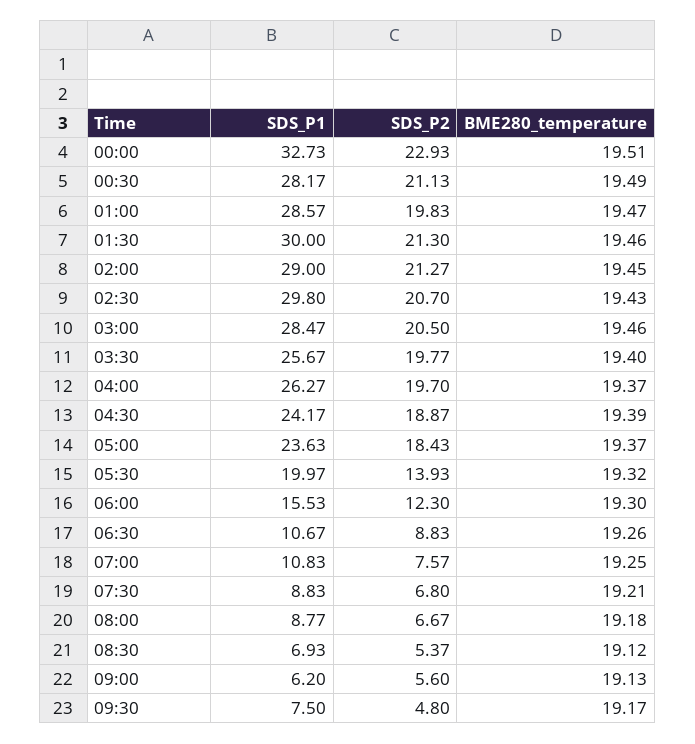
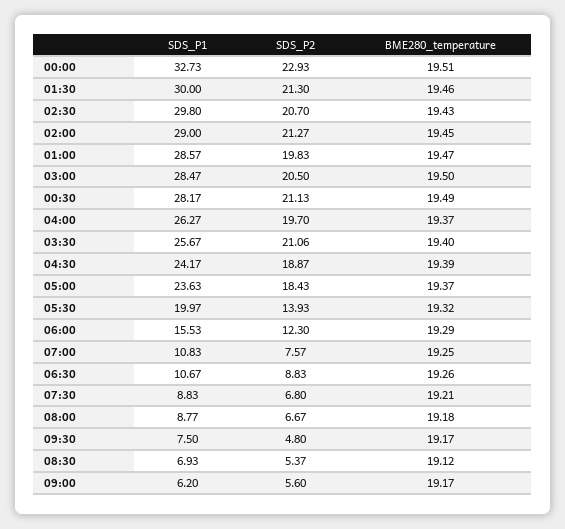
BME280_temperature, 03:00: 19.46 -> 19.5
SDS_P2, 03:30: 19.77 -> 21.06
BME280_temperature, 06:00: 19.3 -> 19.29
BME280_temperature, 09:00: 19.13 -> 19.17

